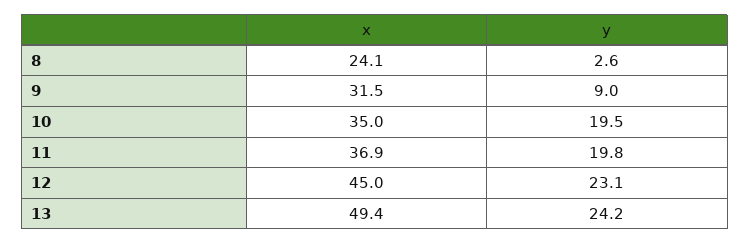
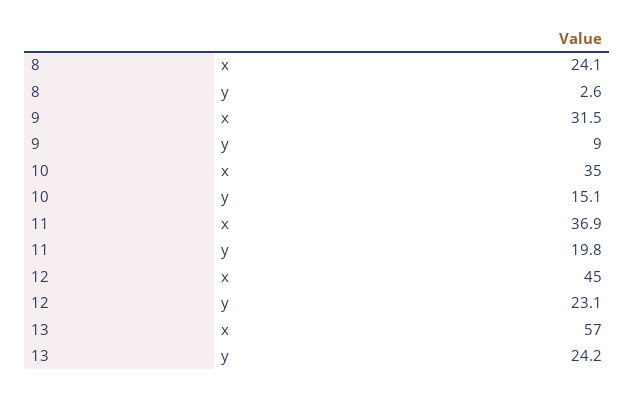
y, 10: 19.5 -> 15.1
x, 13: 49.4 -> 57

